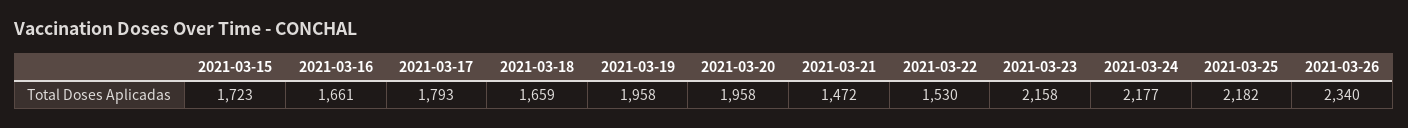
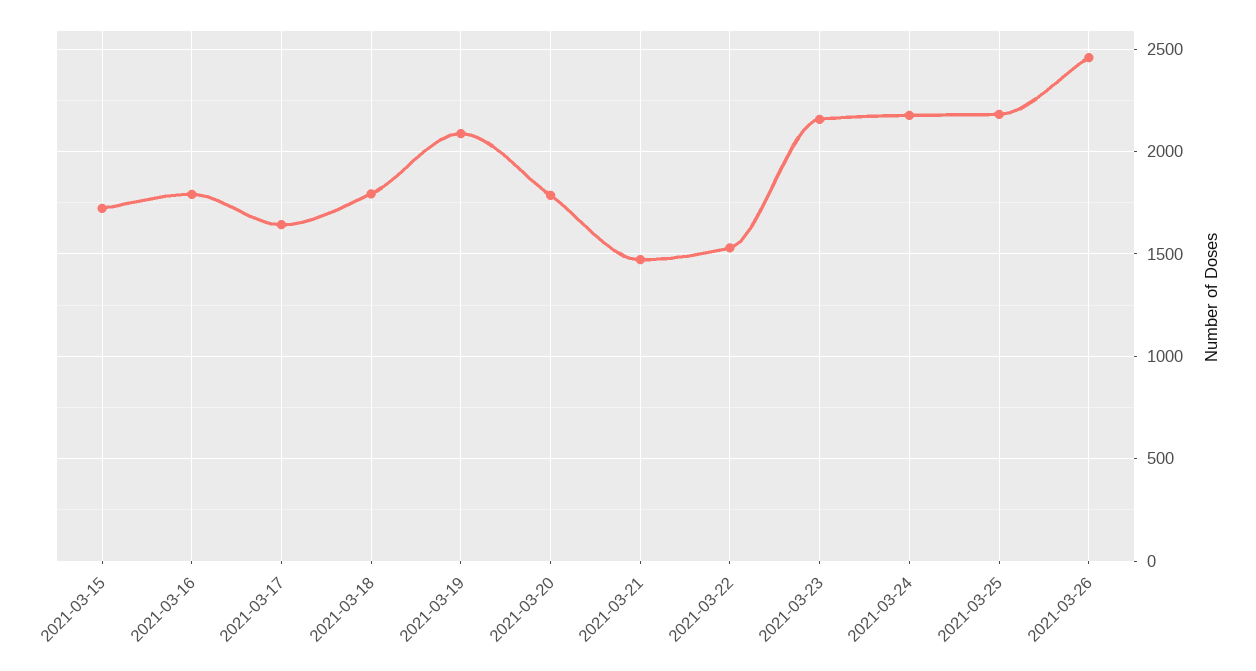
2021-03-16: 1661 -> 1800
2021-03-17: 1793 -> 1650
2021-03-18: 1659 -> 1800
2021-03-19: 1958 -> 2100
2021-03-20: 1958 -> 1800
2021-03-26: 2340 -> 2450

